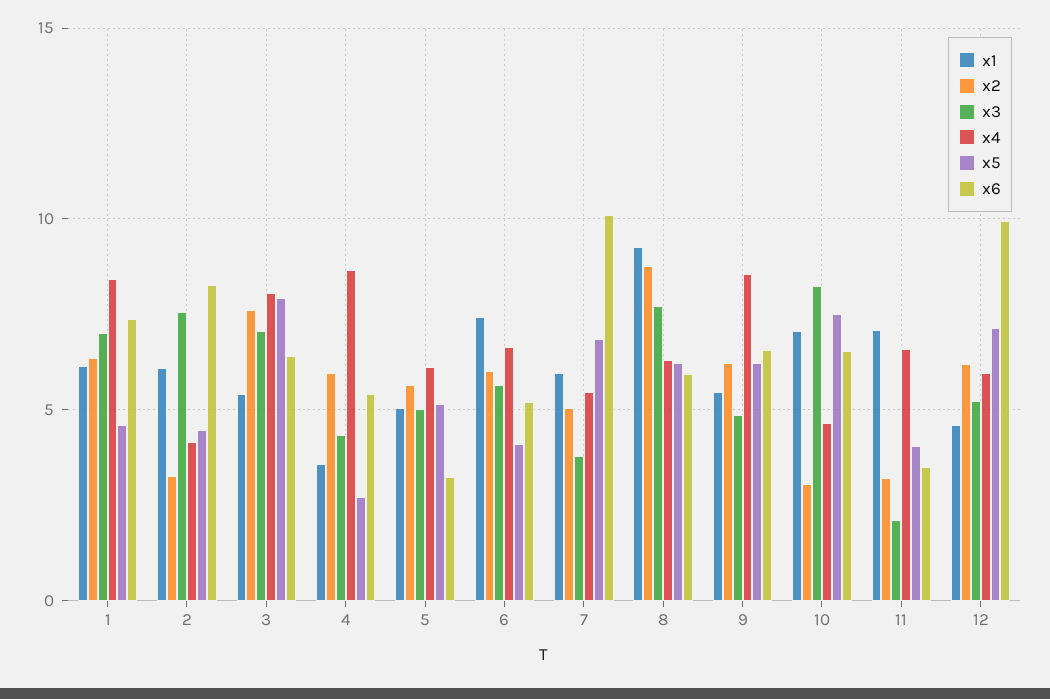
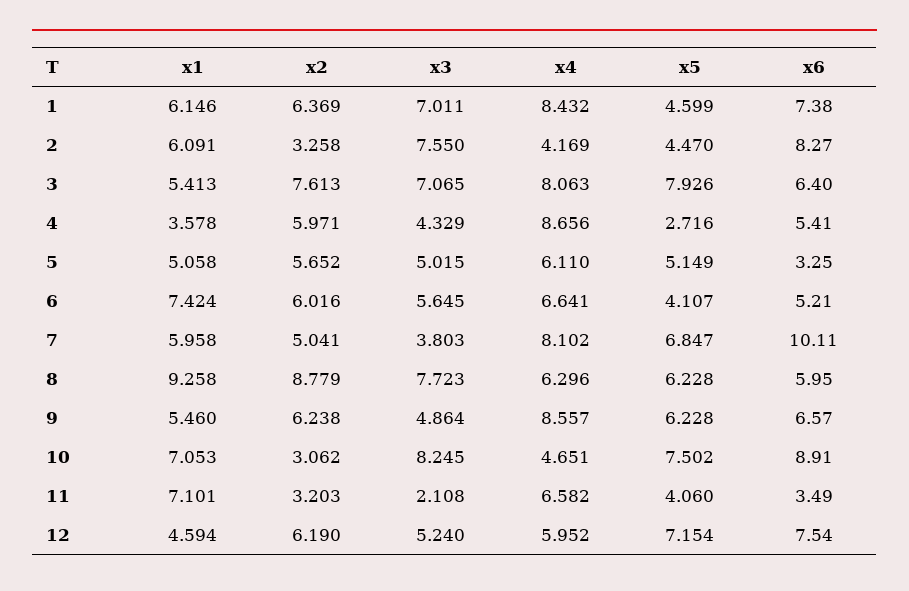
x4, 7: 5.5 -> 8.102
x6, 10: 6.5 -> 8.91
x6, 12: 10 -> 7.54

